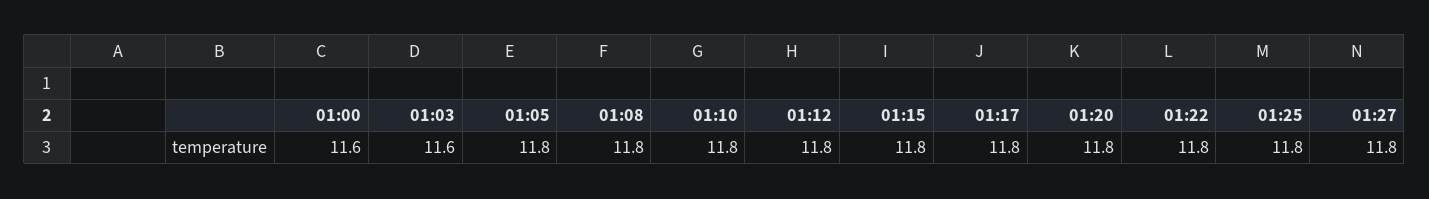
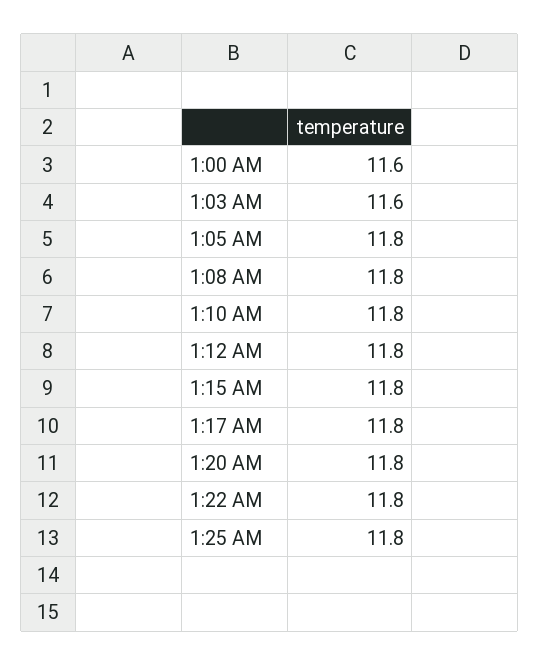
01:27: 11.8 -> none

